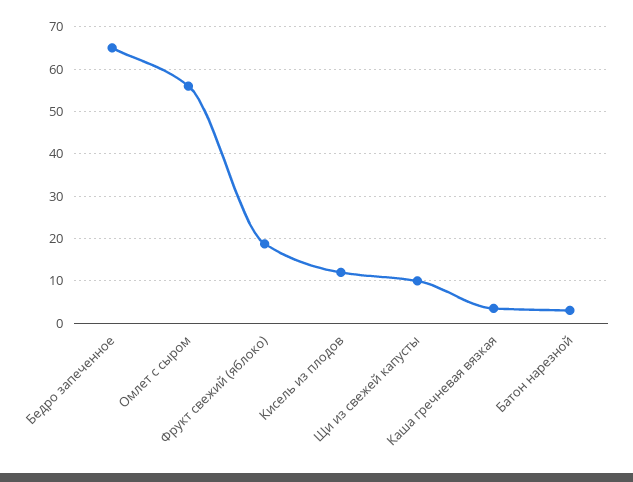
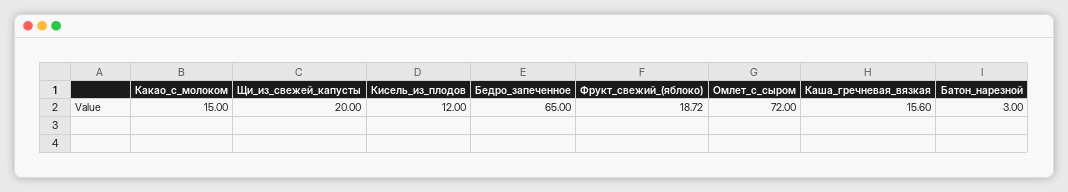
Омлет с сыром: 56 -> 72
Щи из свежей капусты: 10 -> 20
Каша гречневая вязкая: 4 -> 15.6
Какао_с_молоком: none -> 15

